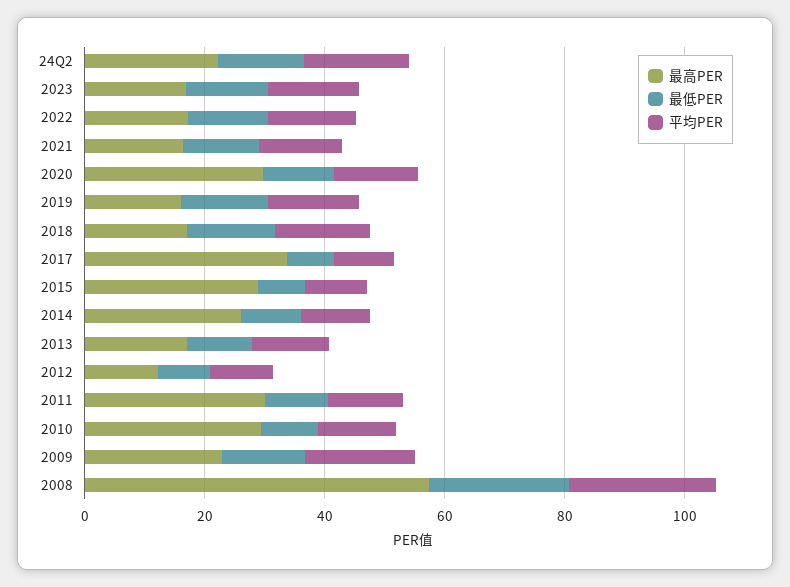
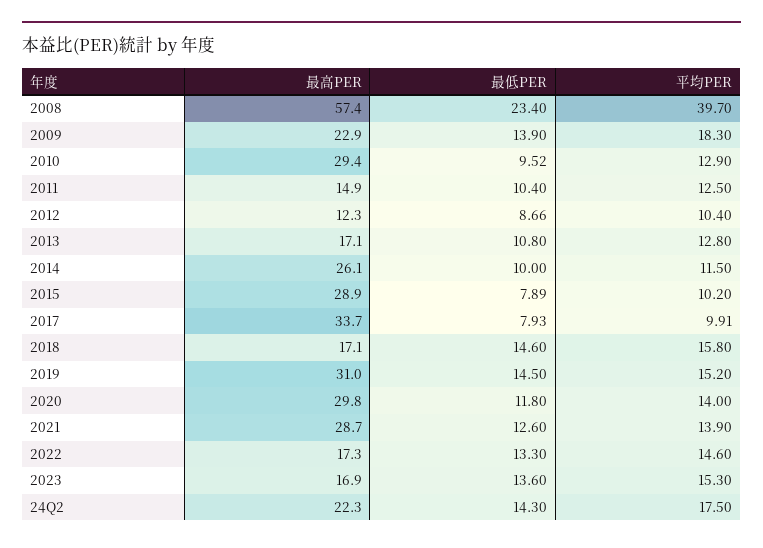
最高PER, 2021: 15 -> 28.7
最高PER, 2019: 15 -> 31
最高PER, 2011: 30 -> 14.9
平均PER, 2008: 25 -> 39.7

